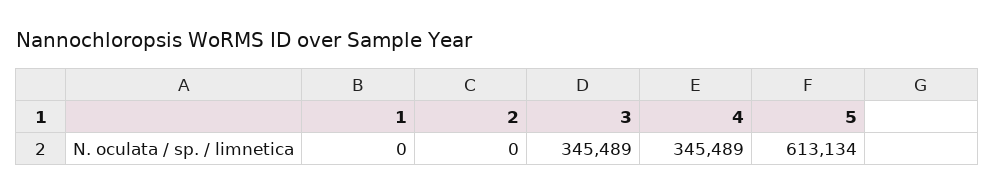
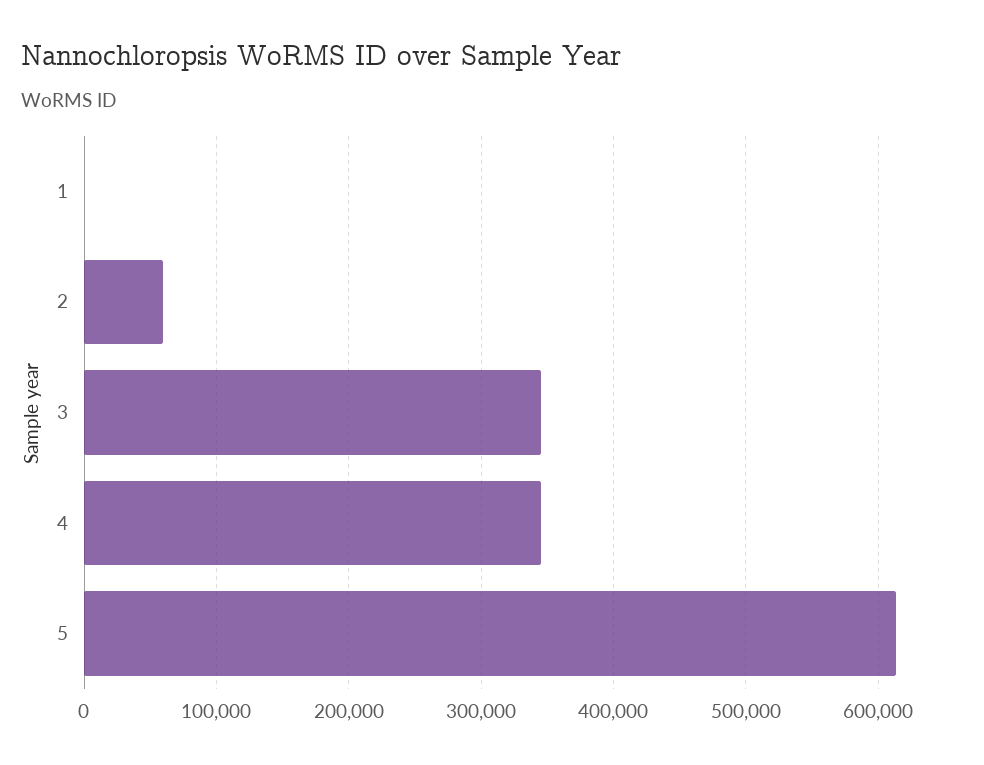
2: 0 -> 60000

